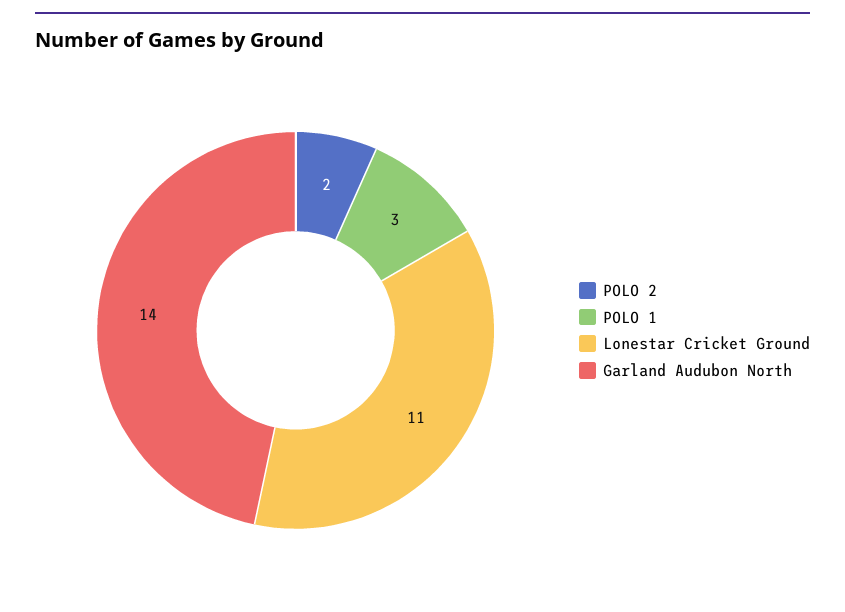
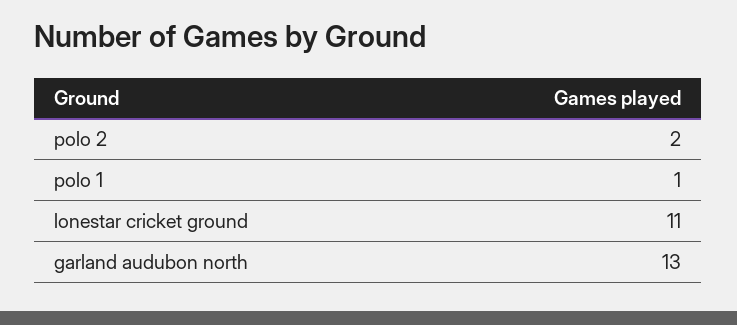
POLO 1: 3 -> 1
Garland Audubon North: 14 -> 13

